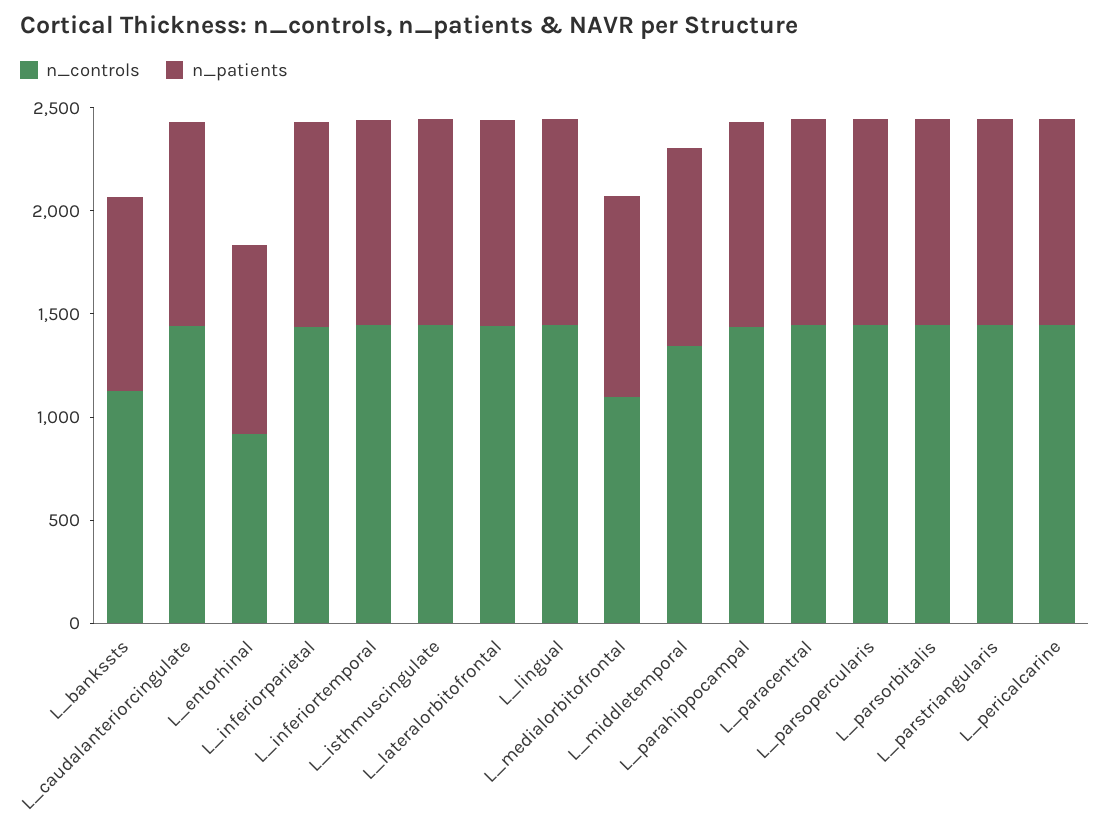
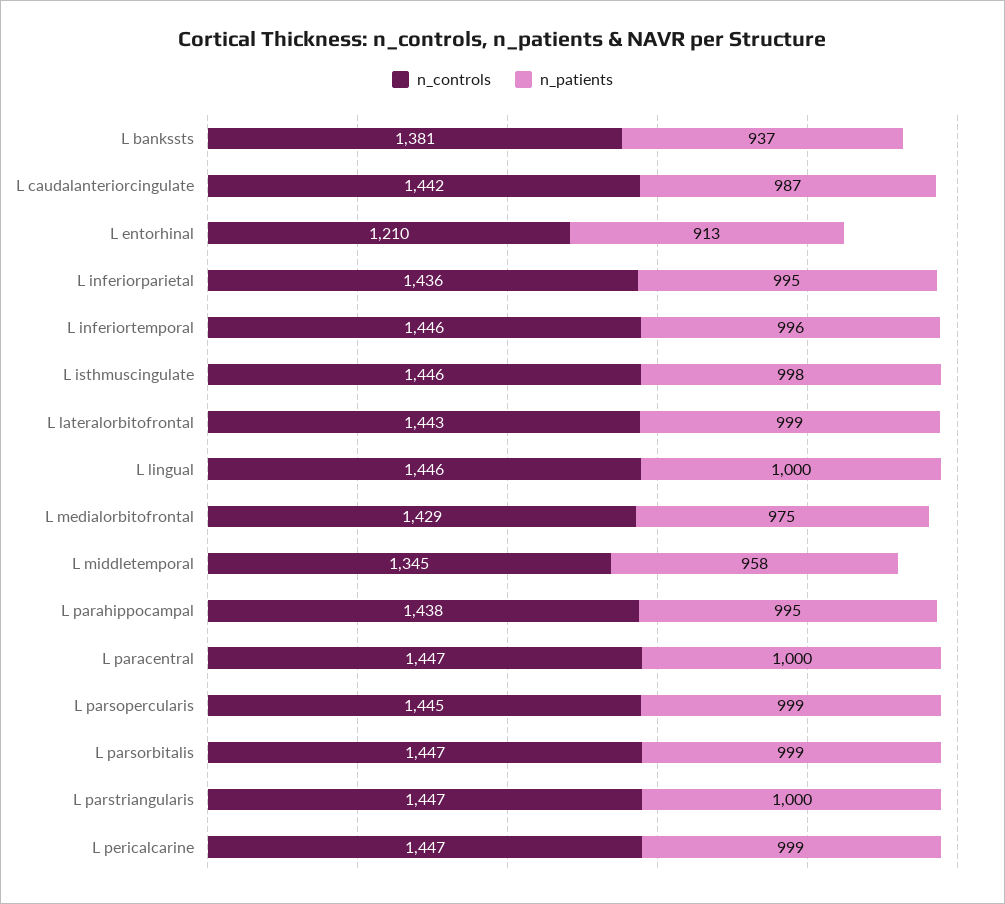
n_controls, L_bankssts: 1100 -> 1381
n_controls, L_entorhinal: 900 -> 1210
n_controls, L_medialorbitofrontal: 1100 -> 1429

